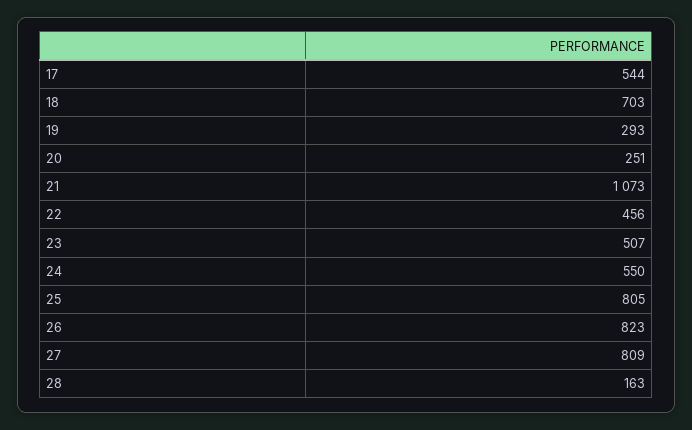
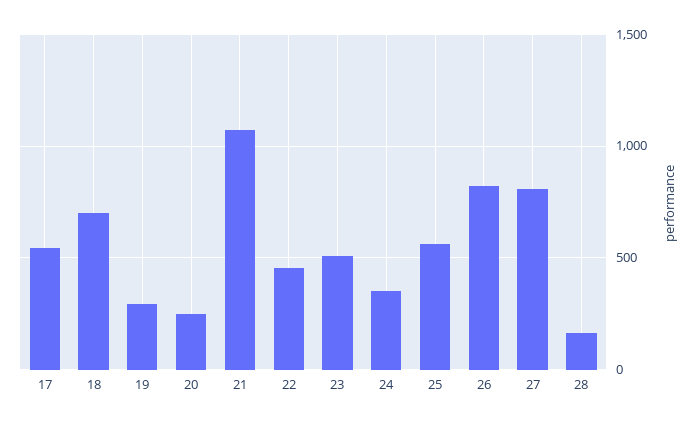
24: 550 -> 350
25: 805 -> 550

